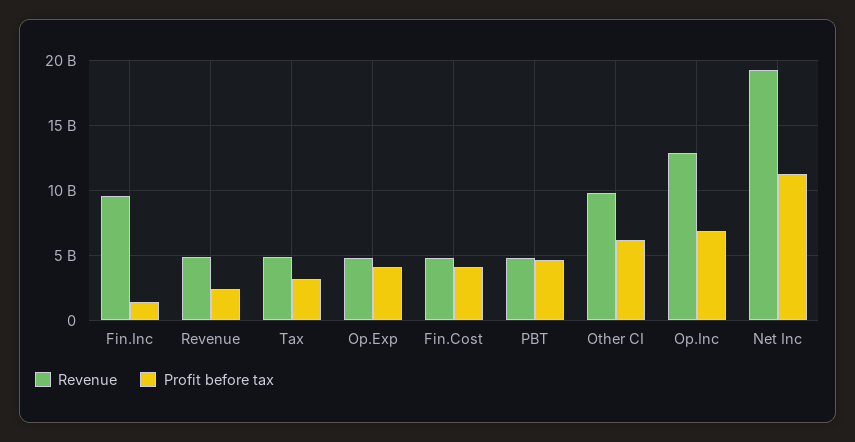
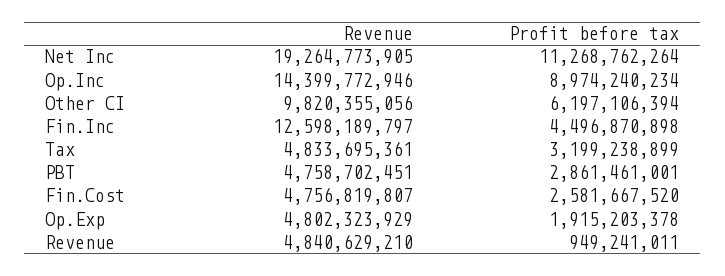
Revenue, Fin.Inc: 9500000000 -> 12598189797
Profit before tax, Fin.Inc: 1500000000 -> 4496870898
Profit before tax, Revenue: 2500000000 -> 949241011
Profit before tax, Op.Exp: 4000000000 -> 1915203378
Profit before tax, Fin.Cost: 4000000000 -> 2581667520
Profit before tax, PBT: 4500000000 -> 2861461001
Revenue, Op.Inc: 13000000000 -> 14399772946
Profit before tax, Op.Inc: 7000000000 -> 8974240234

